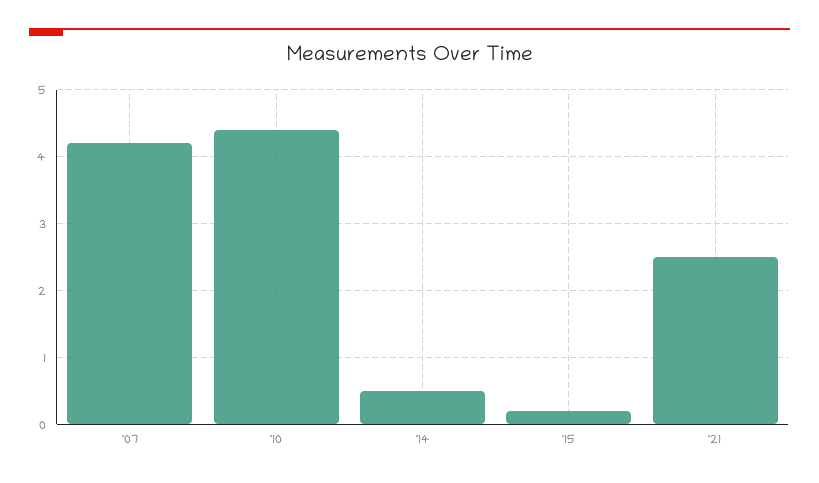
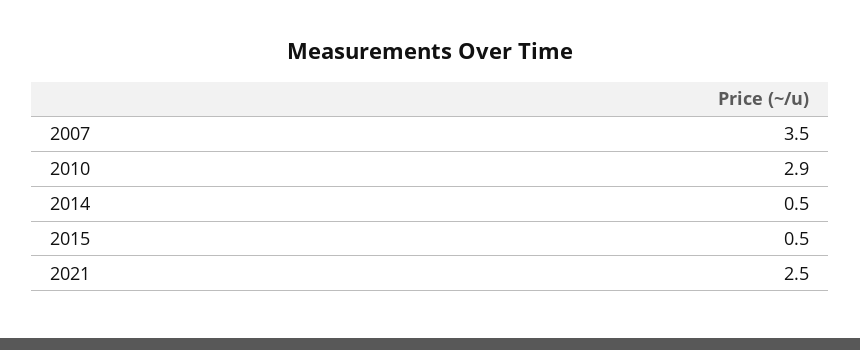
'07: 4.2 -> 3.5
'10: 4.4 -> 2.9
'15: 0.2 -> 0.5

